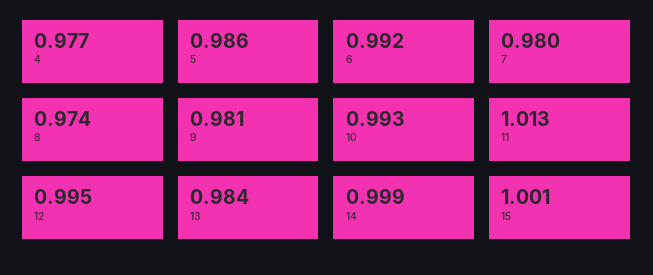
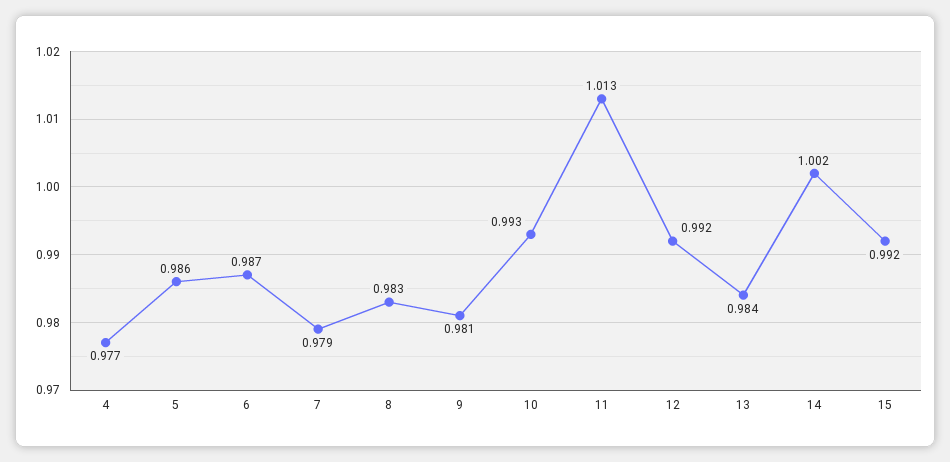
6: 0.992 -> 0.987
7: 0.98 -> 0.979
8: 0.974 -> 0.983
12: 0.995 -> 0.992
14: 0.999 -> 1.002
15: 1.001 -> 0.992

